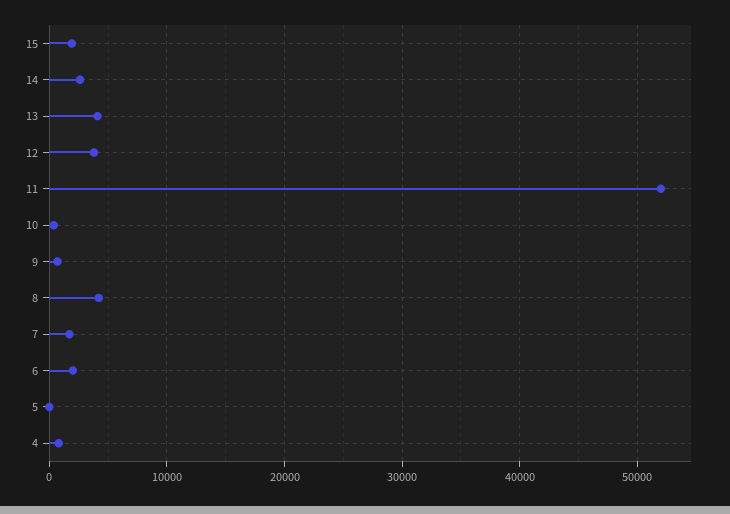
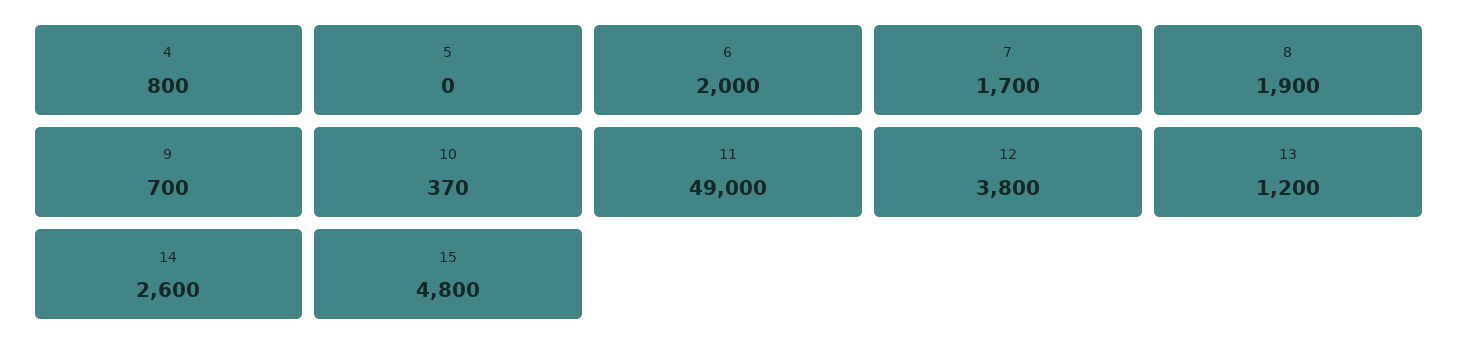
15: 2000 -> 4800
13: 4000 -> 1200
11: 52000 -> 49000
8: 4000 -> 1900

